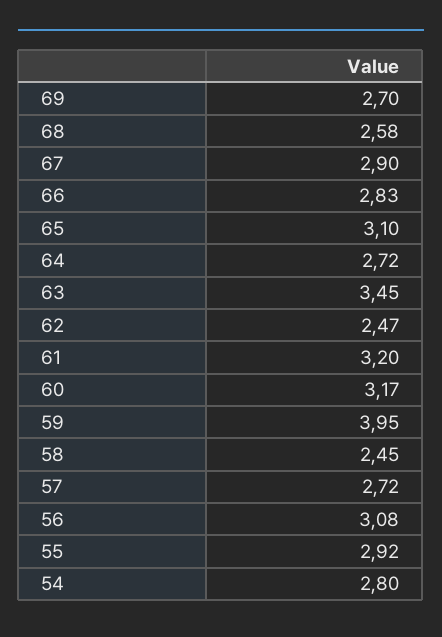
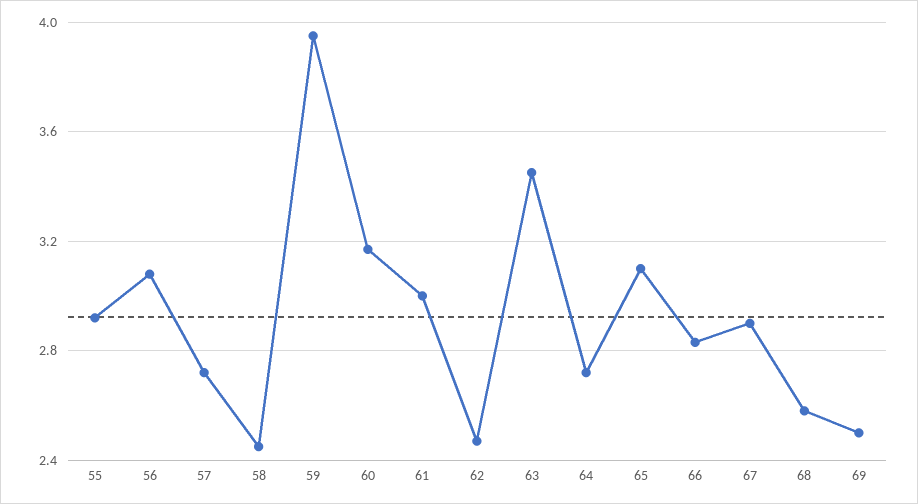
69: 2.7 -> 2.5
61: 3.2 -> 3
54: 2.8 -> none

